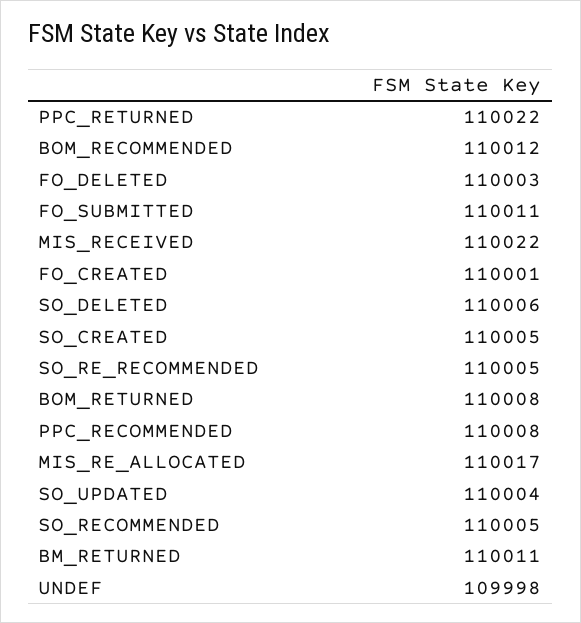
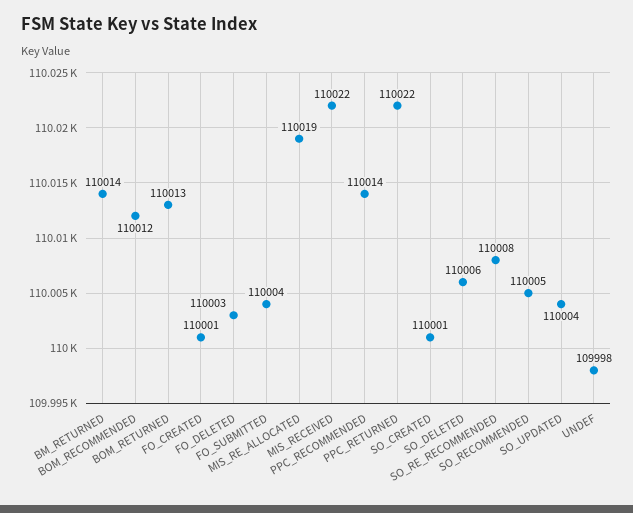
FO_SUBMITTED: 110011 -> 110004
SO_CREATED: 110005 -> 110001
SO_RE_RECOMMENDED: 110005 -> 110008
BOM_RETURNED: 110008 -> 110013
PPC_RECOMMENDED: 110008 -> 110014
MIS_RE_ALLOCATED: 110017 -> 110019
BM_RETURNED: 110011 -> 110014

